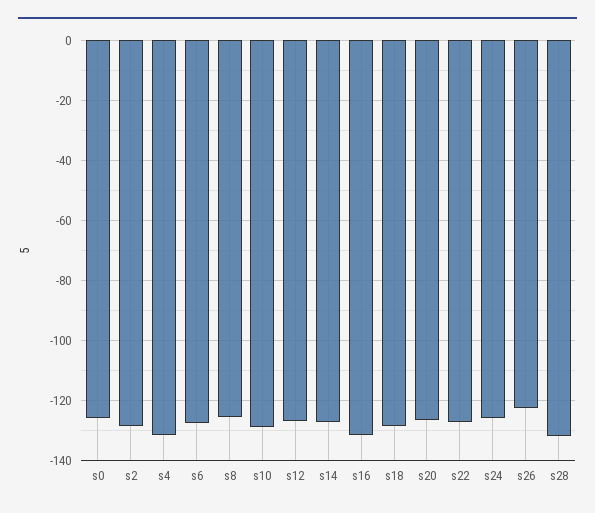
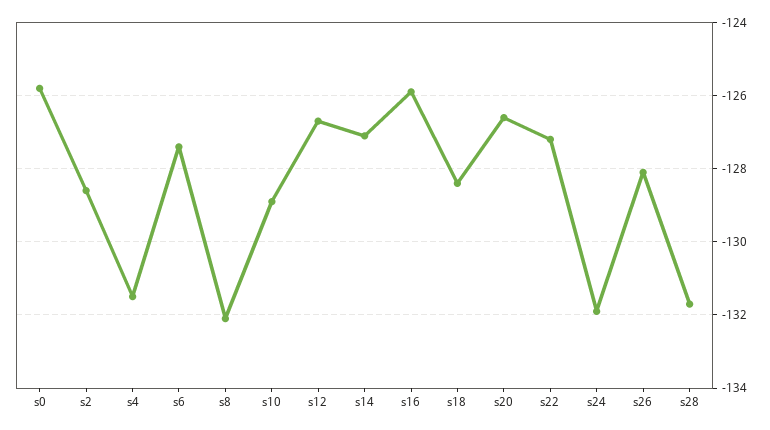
s8: -126 -> -132
s16: -132 -> -126
s24: -126 -> -132
s26: -122 -> -128

